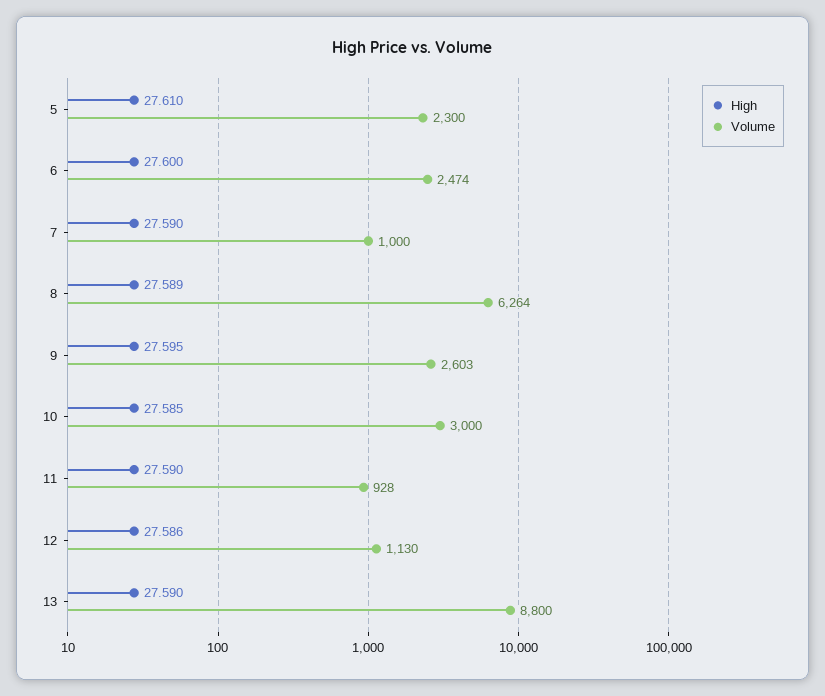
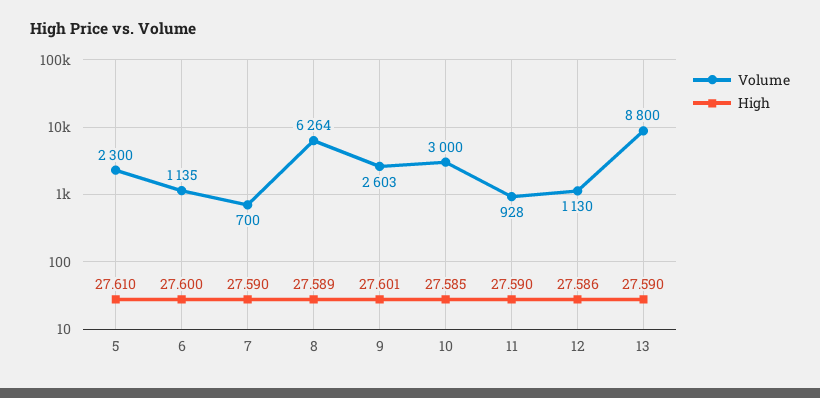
Volume, 6: 2474 -> 1135
Volume, 7: 1000 -> 700
High, 9: 27.595 -> 27.601

